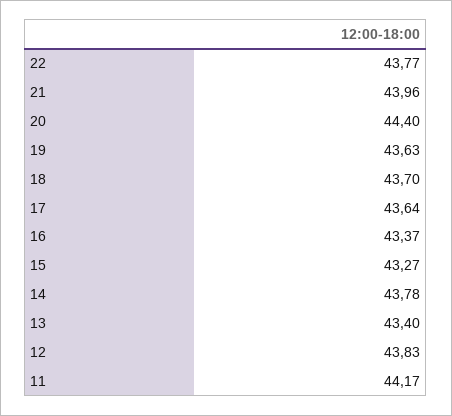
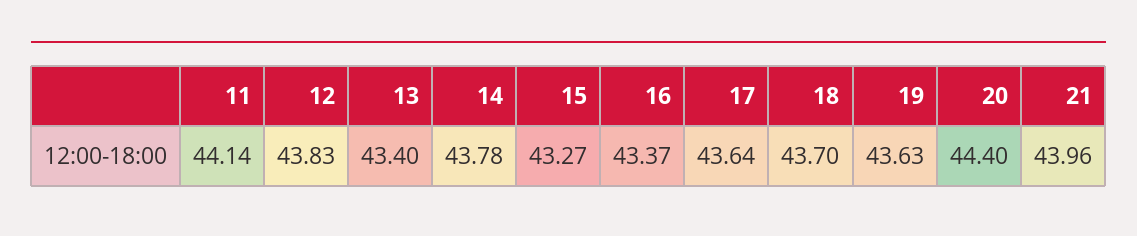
22: 43.77 -> none
11: 44.17 -> 44.14

